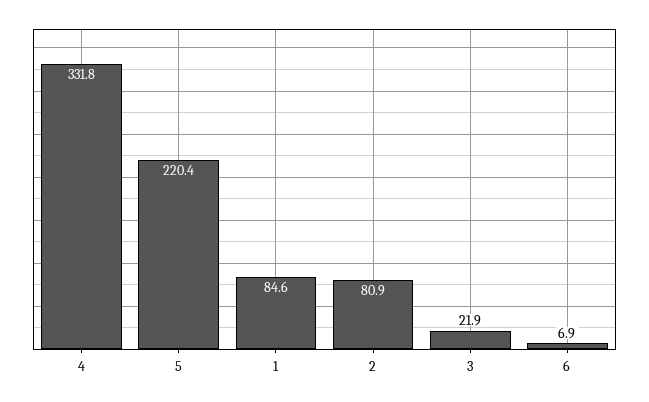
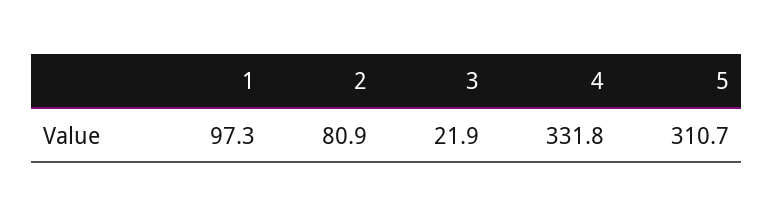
5: 220.4 -> 310.7
1: 84.6 -> 97.3
6: 6.9 -> none

